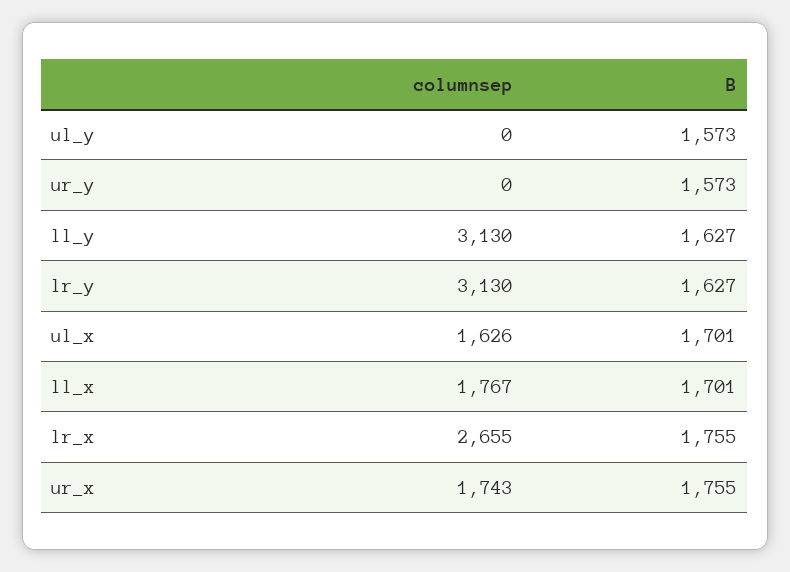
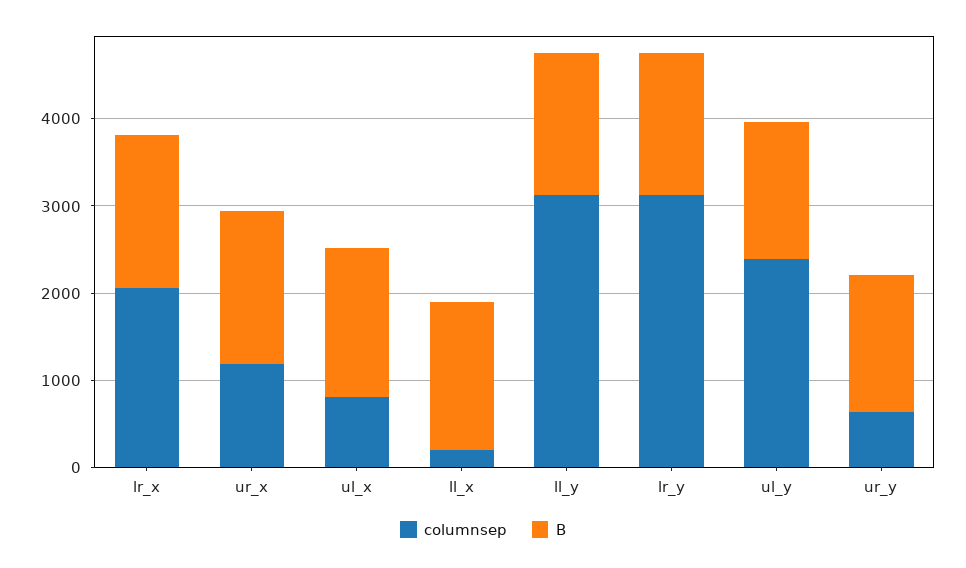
columnsep, ul_y: 0 -> 2400
columnsep, ur_y: 0 -> 600
columnsep, ul_x: 1626 -> 800
columnsep, ll_x: 1767 -> 200
columnsep, lr_x: 2655 -> 2000
columnsep, ur_x: 1743 -> 1200

